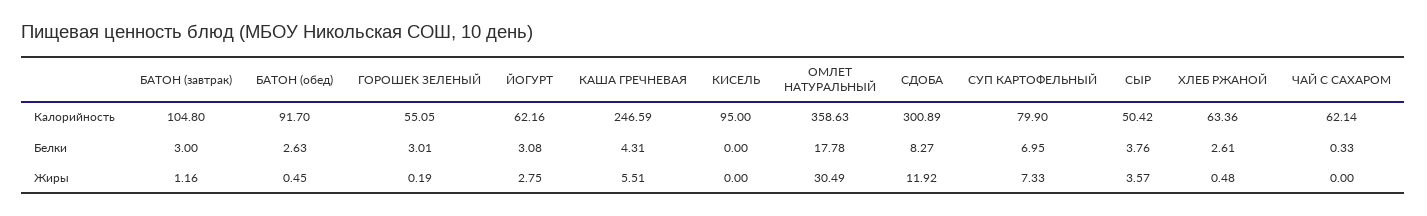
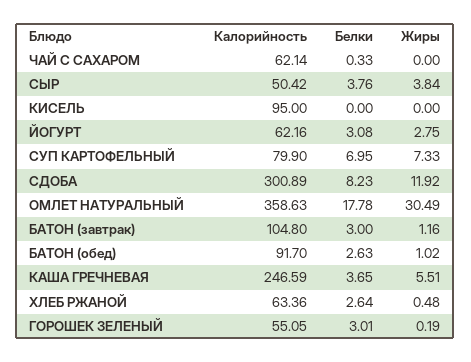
КАША ГРЕЧНЕВАЯ, Белки: 4.31 -> 3.65
СДОБА, Белки: 8.27 -> 8.23
ХЛЕБ РЖАНОЙ, Белки: 2.61 -> 2.64
БАТОН (обед), Жиры: 0.45 -> 1.02
СЫР, Жиры: 3.57 -> 3.84

